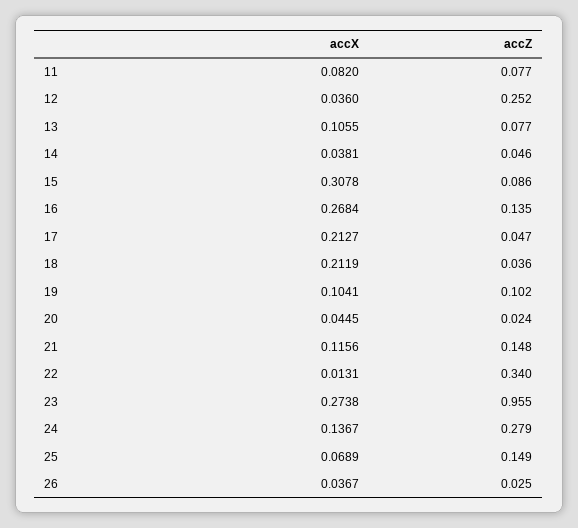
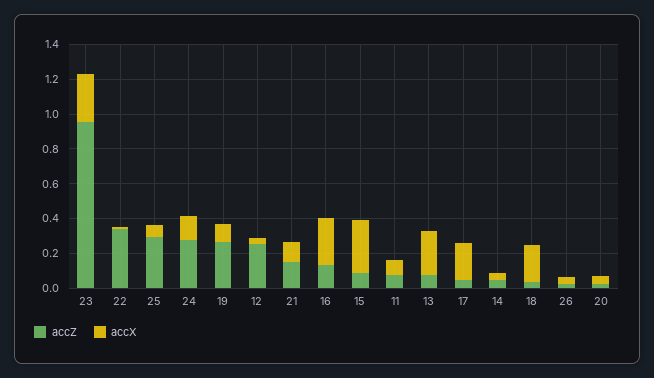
accX, 13: 0.1055 -> 0.25
accZ, 19: 0.102 -> 0.25
accZ, 25: 0.149 -> 0.3

